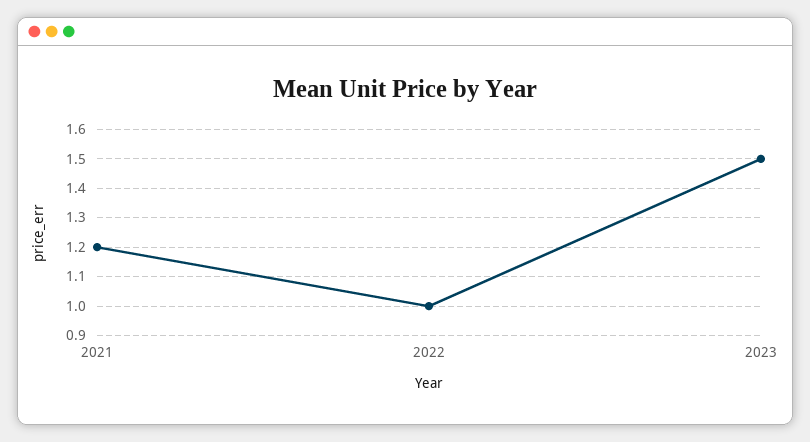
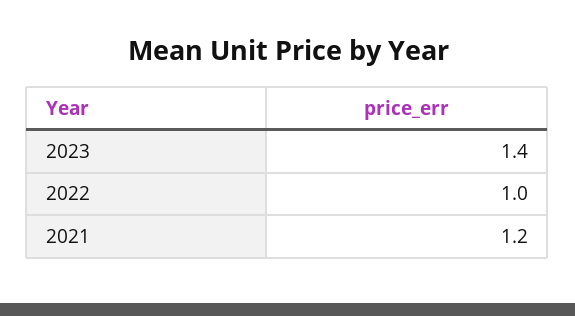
2023: 1.5 -> 1.4

